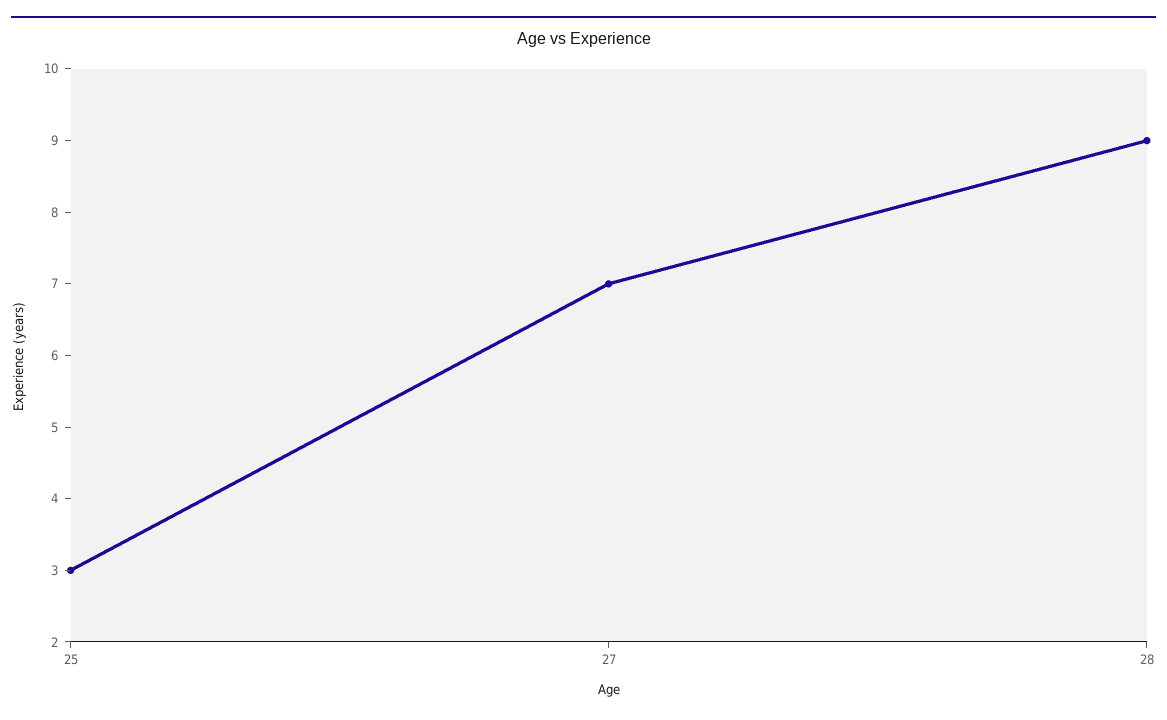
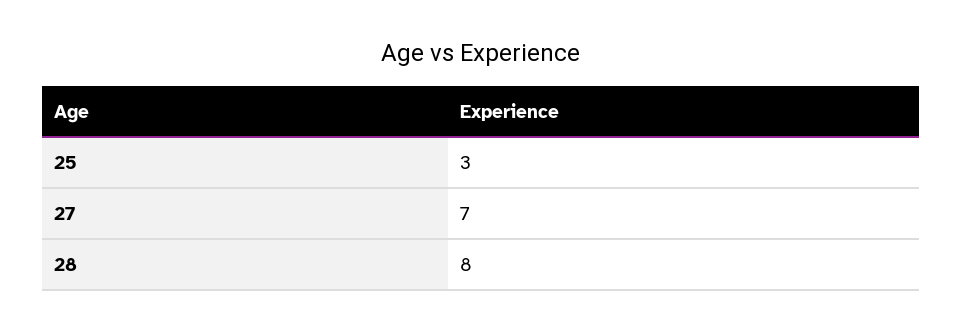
28: 9 -> 8

